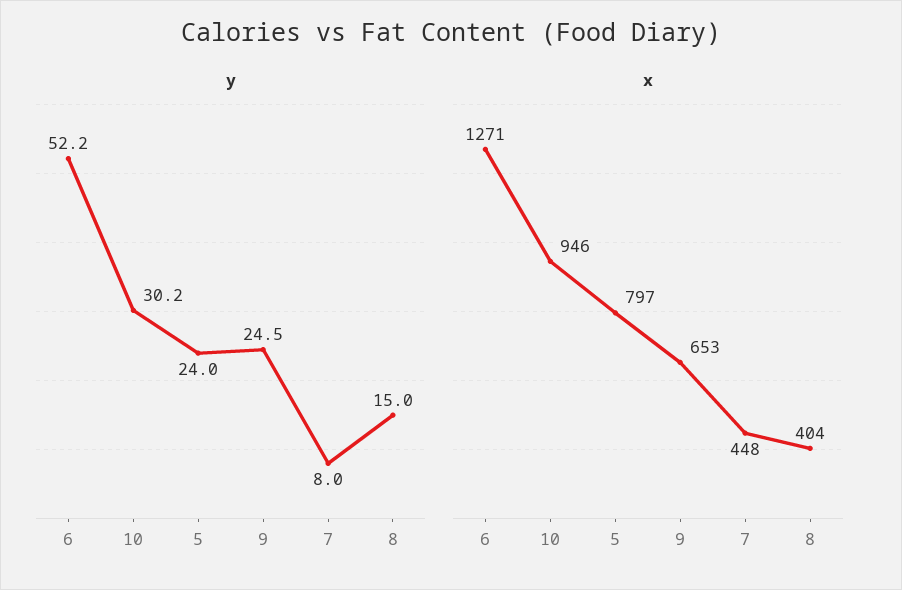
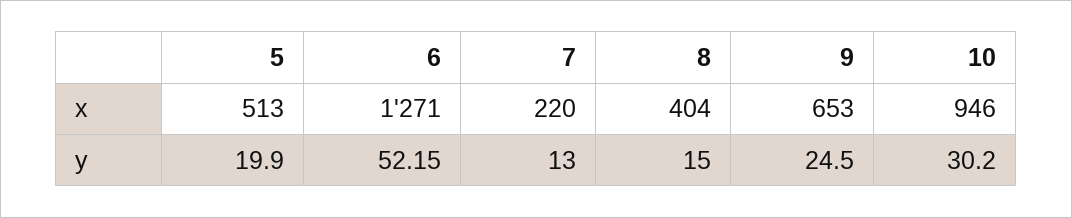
y, 5: 24 -> 19.9
y, 7: 8 -> 13
x, 5: 797 -> 513
x, 7: 448 -> 220

